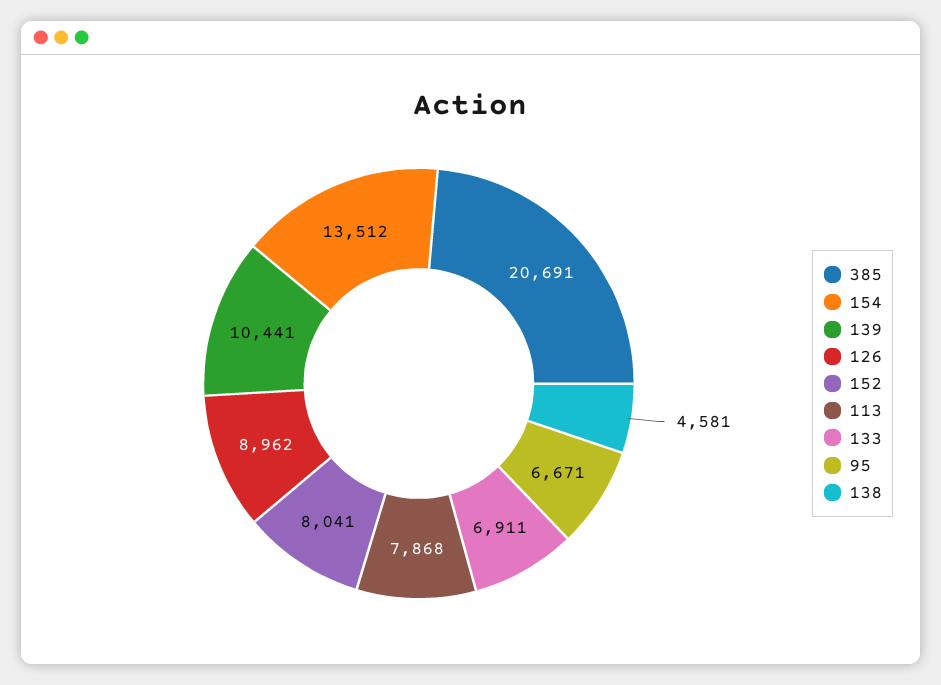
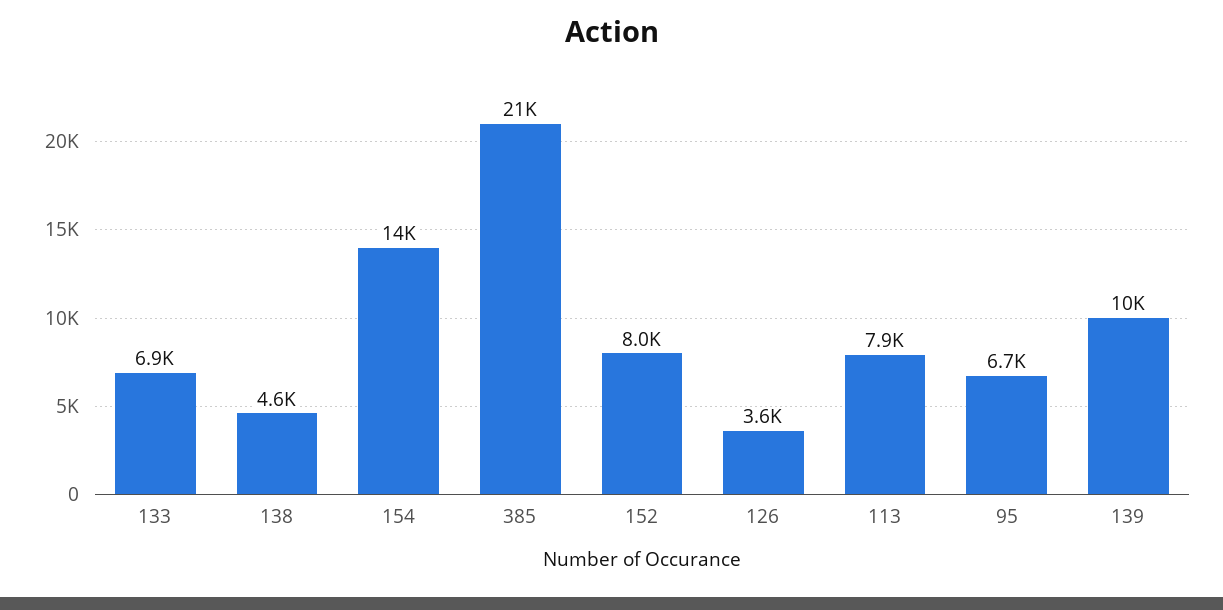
126: 8962 -> 3600

